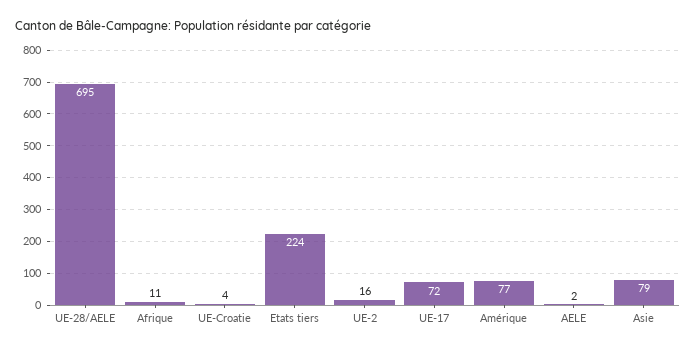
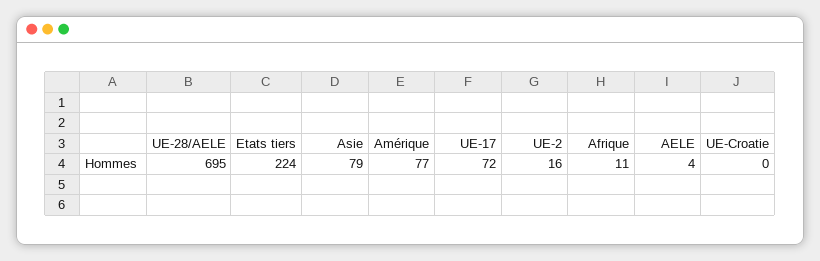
UE-Croatie: 4 -> 0
AELE: 2 -> 4

